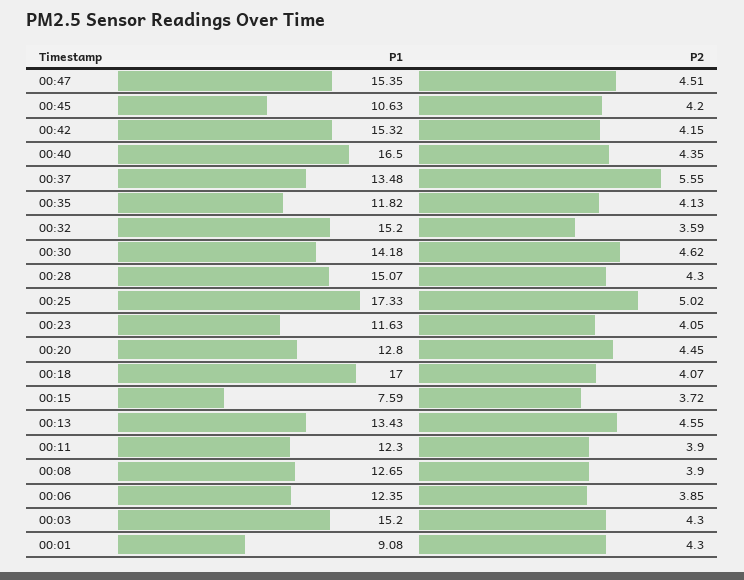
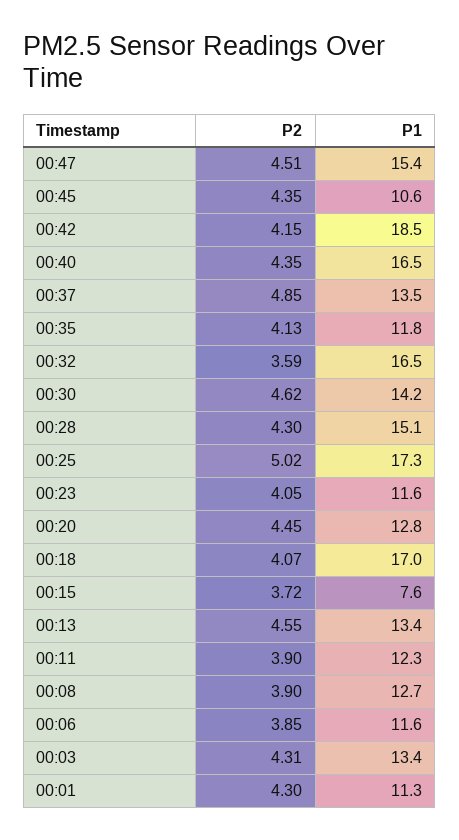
P2, 00:45: 4.2 -> 4.35
P1, 00:42: 15.32 -> 18.5
P2, 00:37: 5.55 -> 4.85
P1, 00:32: 15.2 -> 16.5
P1, 00:06: 12.35 -> 11.6
P1, 00:03: 15.2 -> 13.4
P2, 00:03: 4.3 -> 4.31
P1, 00:01: 9.08 -> 11.3

